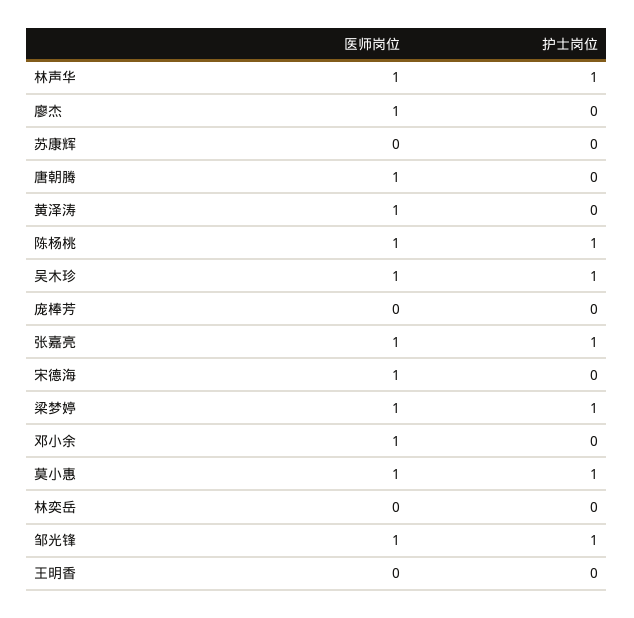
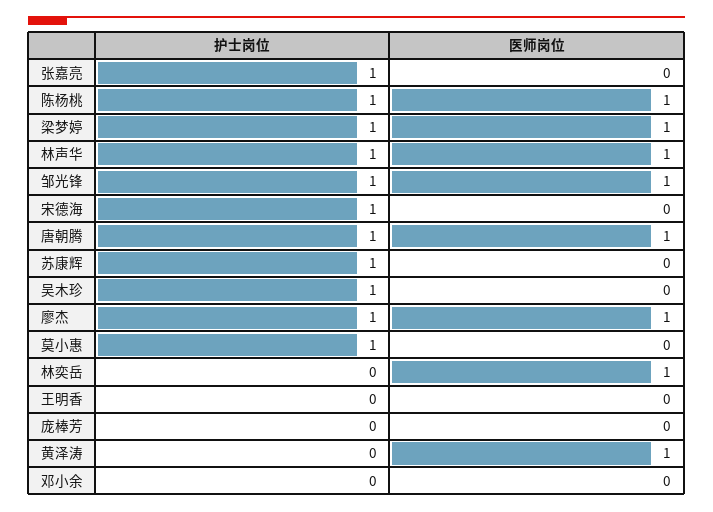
护士岗位, 廖杰: 0 -> 1
护士岗位, 苏康辉: 0 -> 1
护士岗位, 唐朝腾: 0 -> 1
医师岗位, 吴木珍: 1 -> 0
医师岗位, 张嘉亮: 1 -> 0
医师岗位, 宋德海: 1 -> 0
护士岗位, 宋德海: 0 -> 1
医师岗位, 邓小余: 1 -> 0
医师岗位, 莫小惠: 1 -> 0
医师岗位, 林奕岳: 0 -> 1

